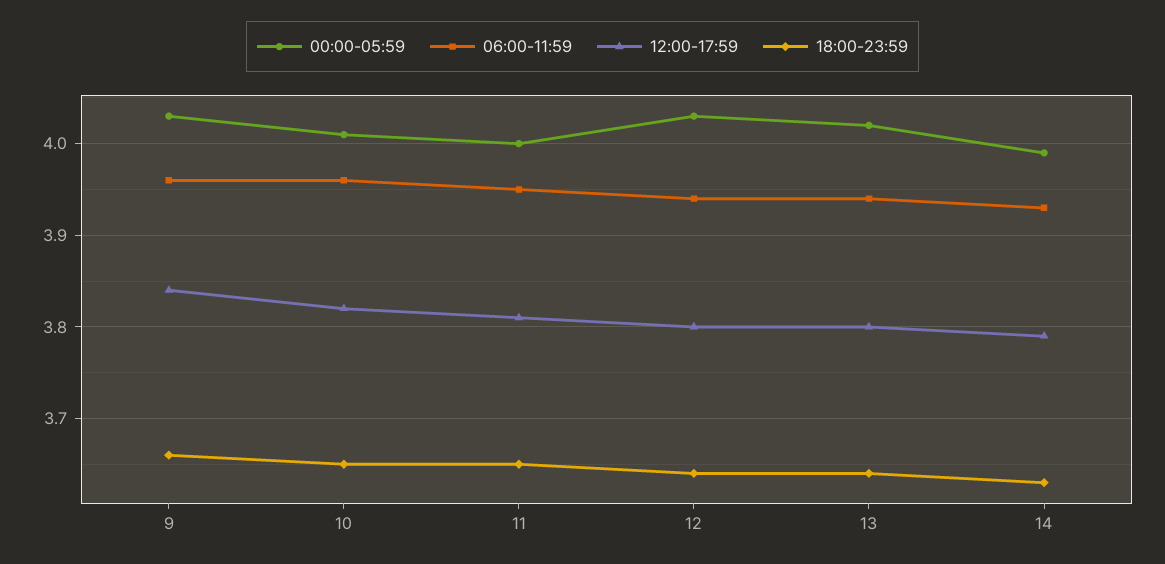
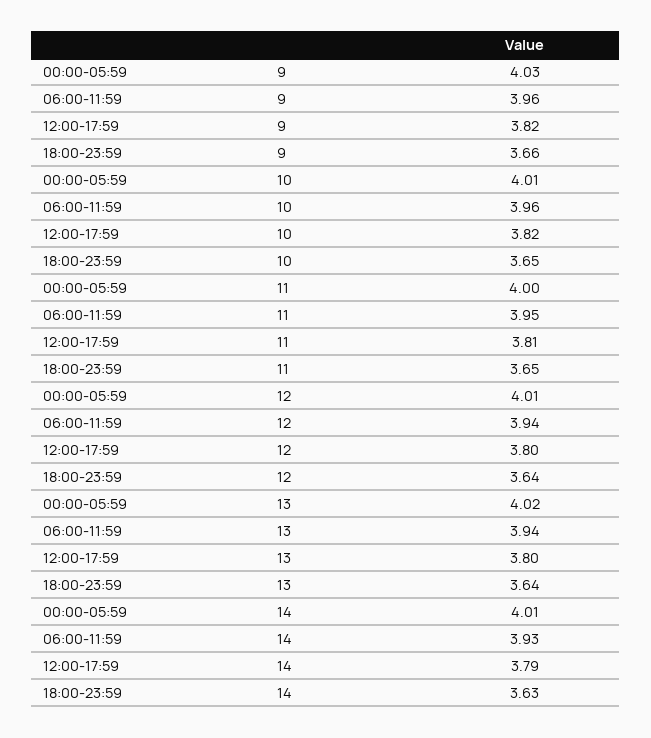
12:00-17:59, 9: 3.84 -> 3.82
00:00-05:59, 12: 4.03 -> 4.01
00:00-05:59, 14: 3.99 -> 4.01

